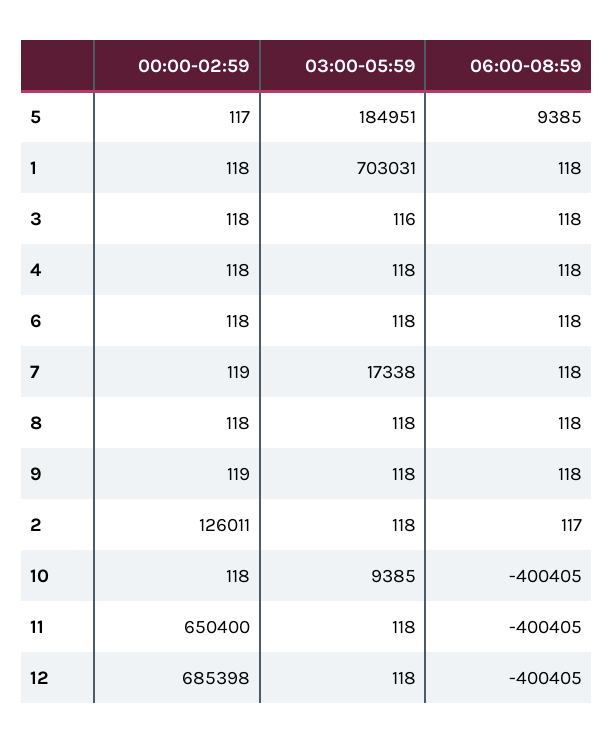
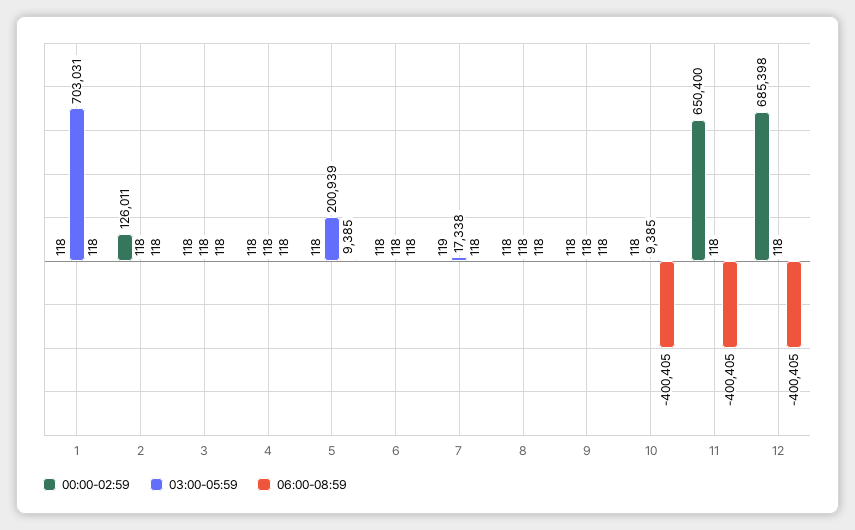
00:00-02:59, 5: 117 -> 118
03:00-05:59, 5: 184951 -> 200939
03:00-05:59, 3: 116 -> 118
00:00-02:59, 9: 119 -> 118
06:00-08:59, 2: 117 -> 118

